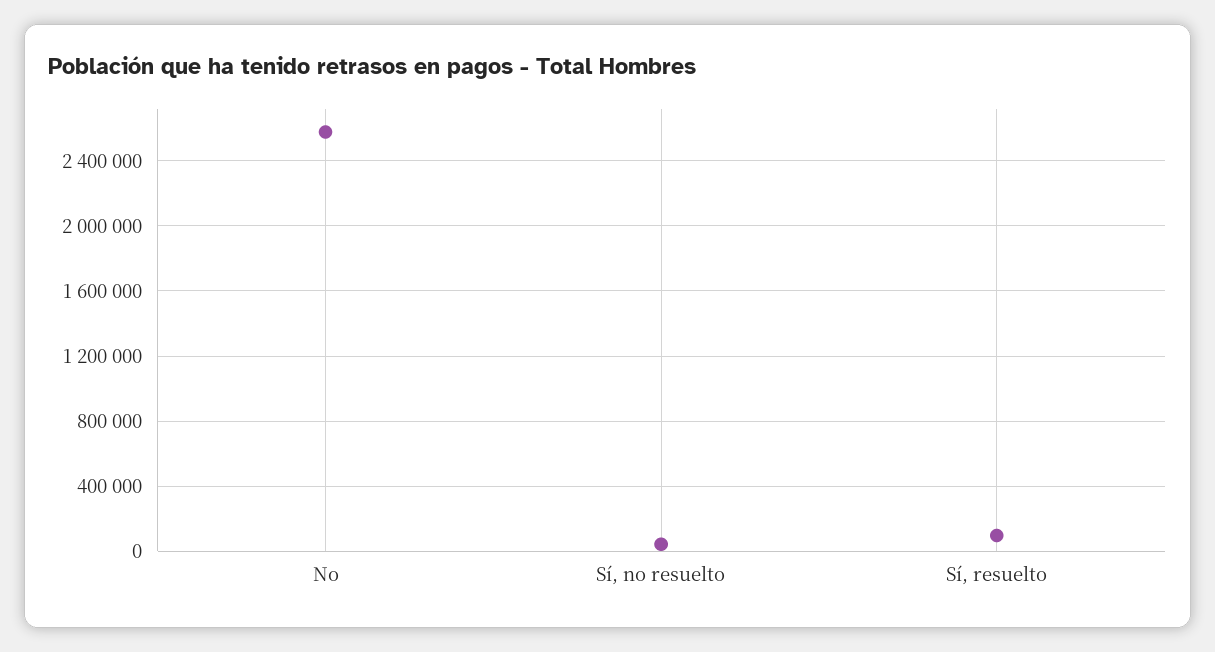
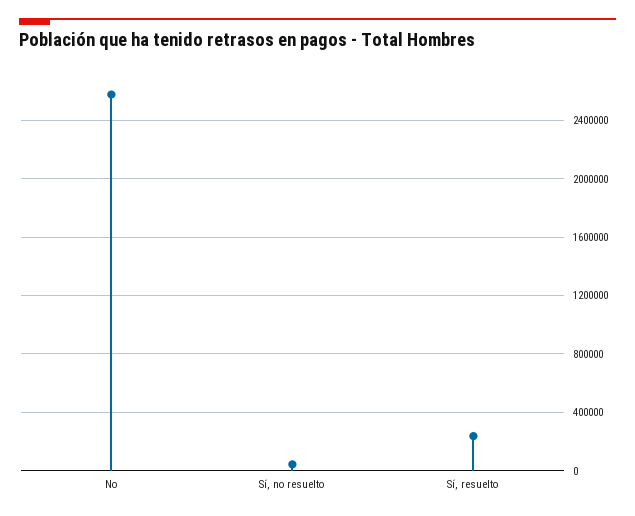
Sí, resuelto: 100000 -> 250000

